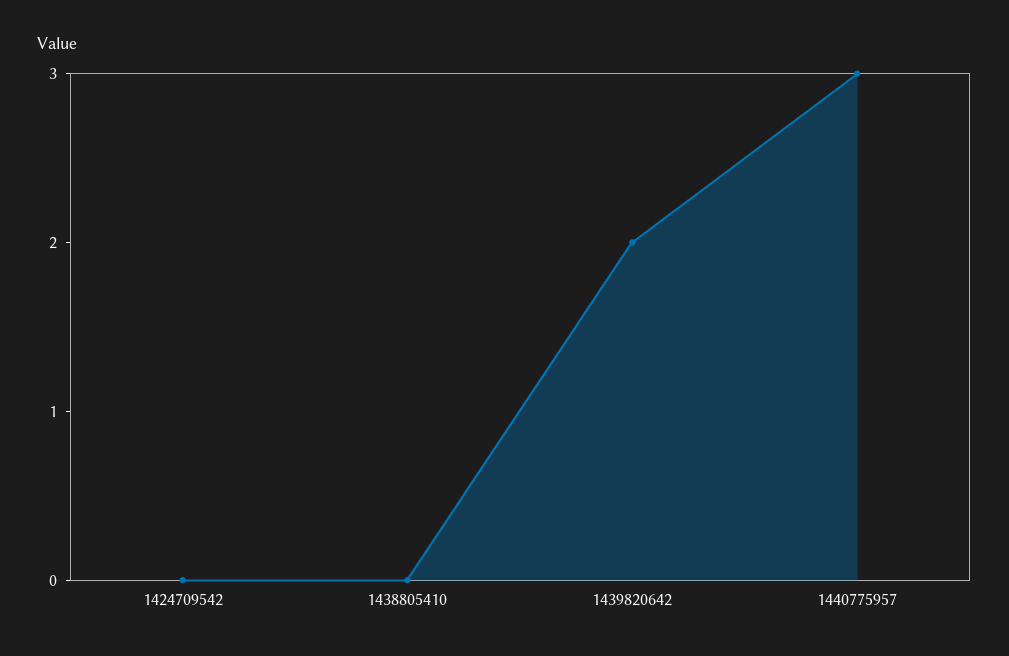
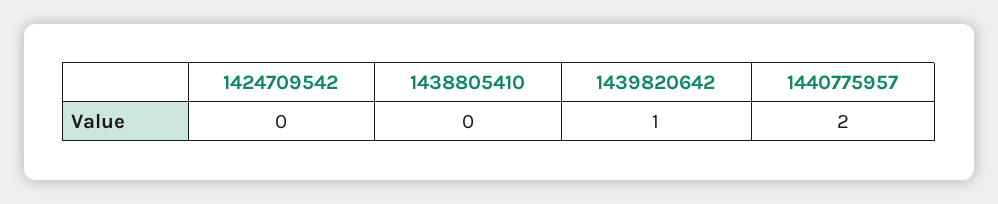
1439820642: 2 -> 1
1440775957: 3 -> 2

